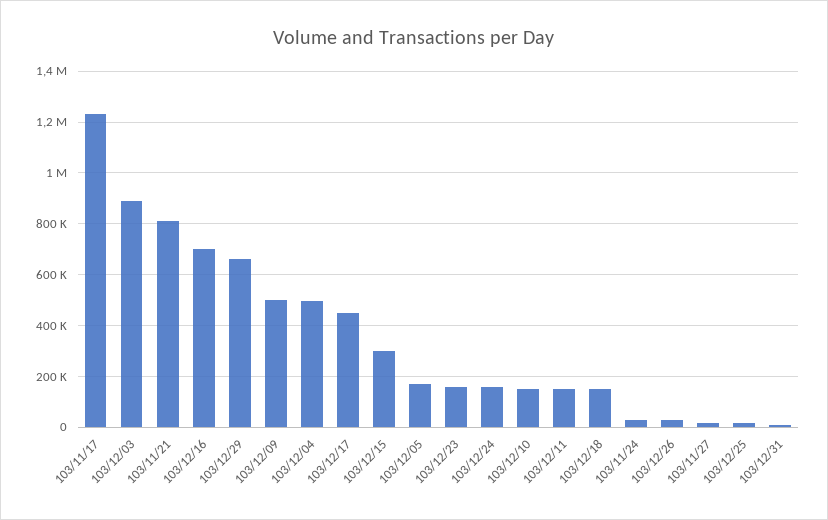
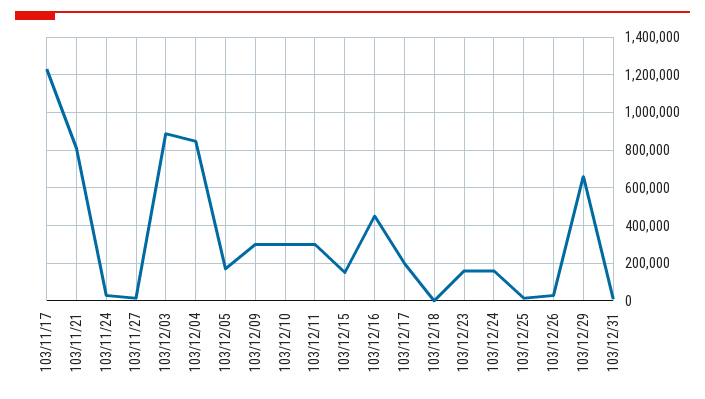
103/12/16: 700000 -> 450000
103/12/09: 500000 -> 300000
103/12/04: 500000 -> 850000
103/12/17: 450000 -> 200000
103/12/15: 300000 -> 150000
103/12/10: 150000 -> 300000
103/12/11: 150000 -> 300000
103/12/18: 150000 -> 0

